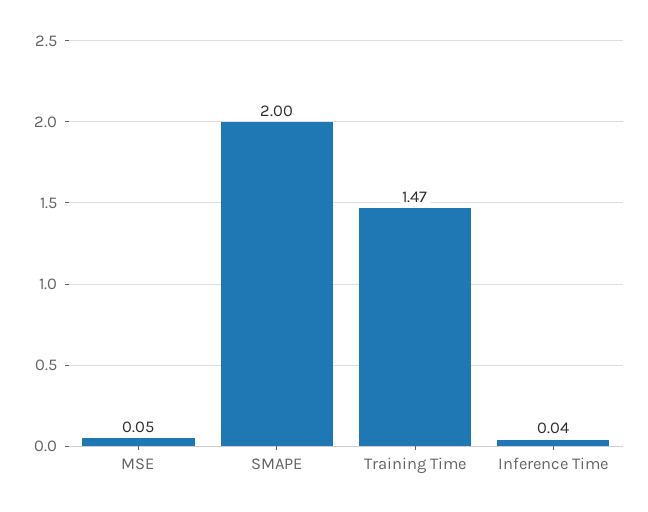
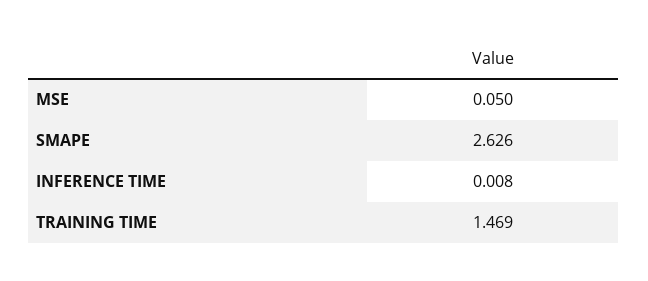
SMAPE: 2 -> 2.626
Inference Time: 0.04 -> 0.008

